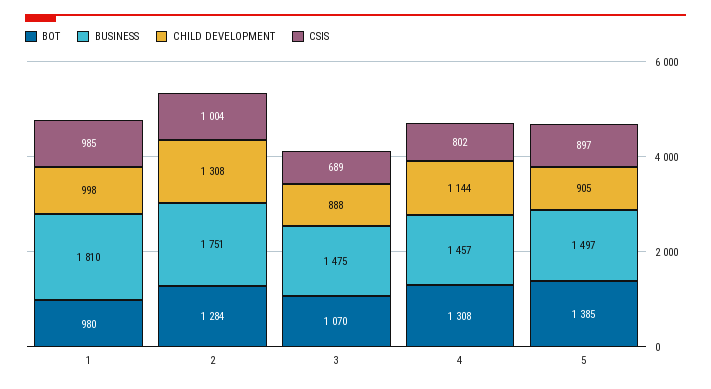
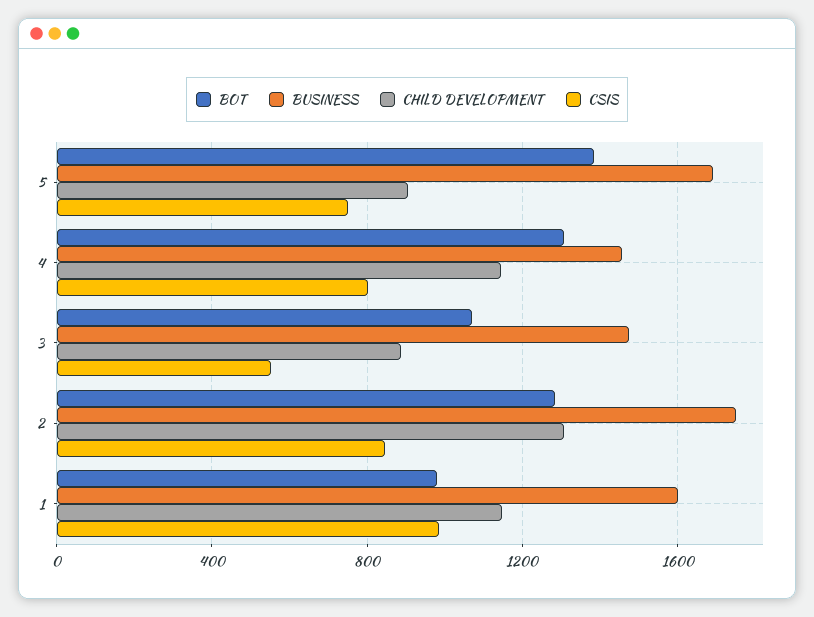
BUSINESS, 1: 1810 -> 1600
CHILD DEVELOPMENT, 1: 998 -> 1150
CSIS, 2: 1004 -> 850
CSIS, 3: 689 -> 550
BUSINESS, 5: 1497 -> 1700
CSIS, 5: 897 -> 750

